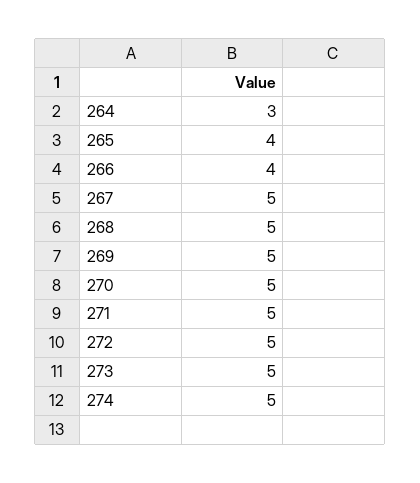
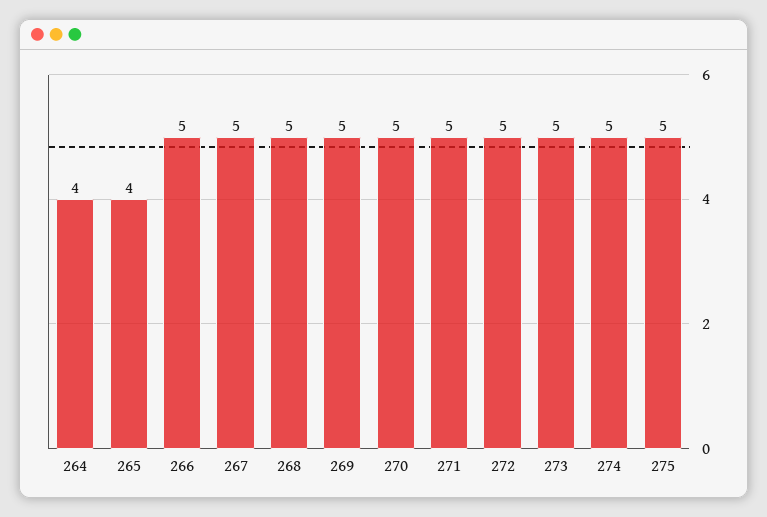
264: 3 -> 4
266: 4 -> 5
275: none -> 5

